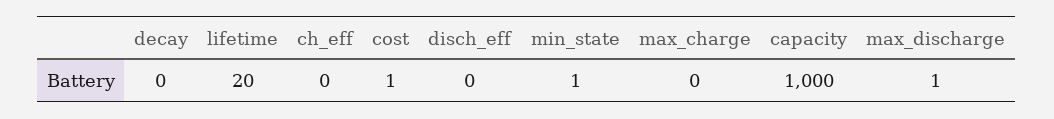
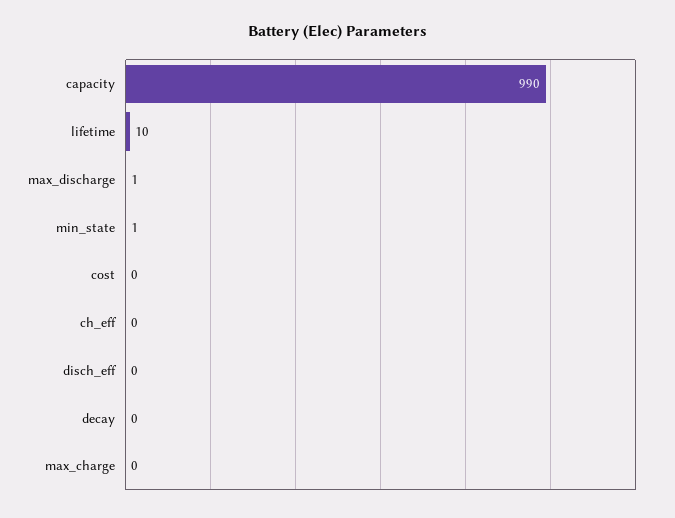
lifetime: 20 -> 10
cost: 1 -> 0
capacity: 1000 -> 990

